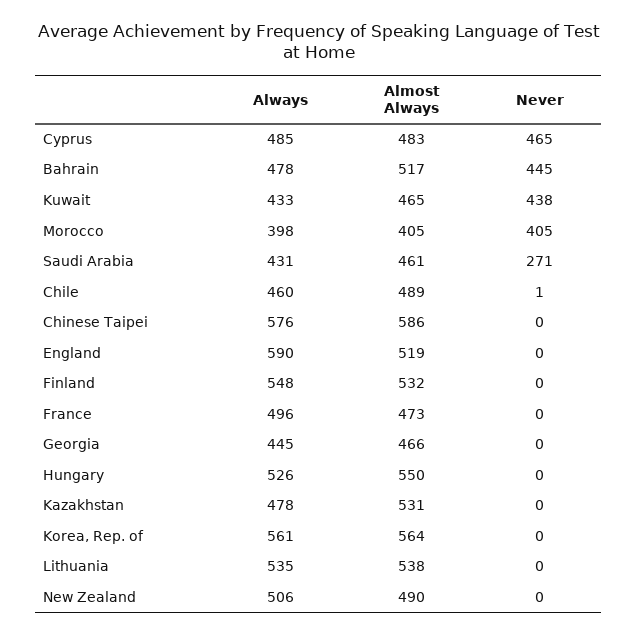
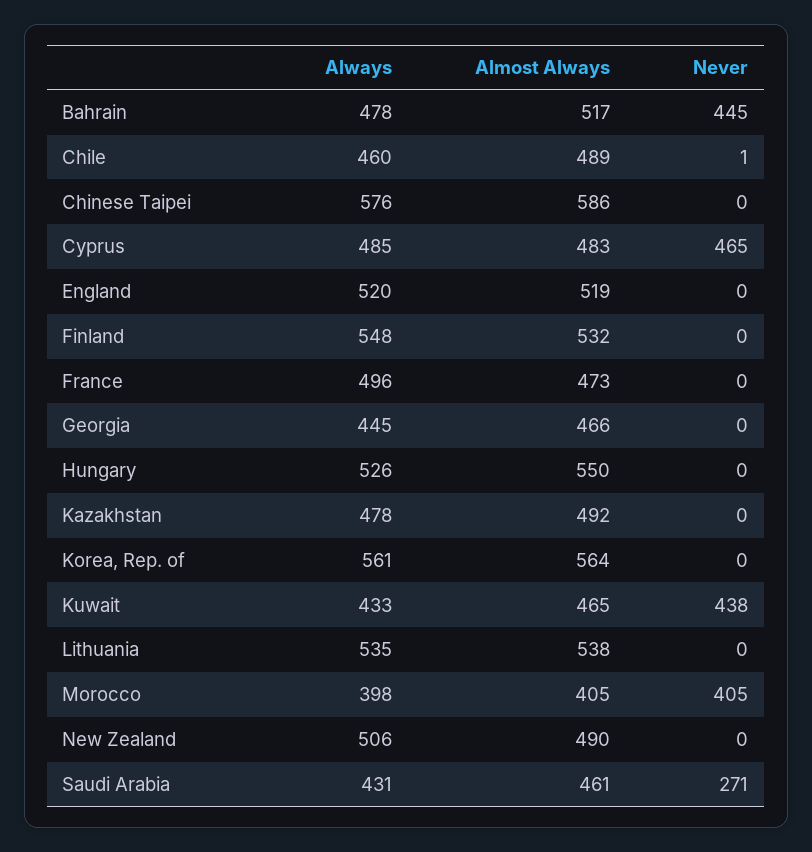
Always, England: 590 -> 520
Almost Always, Kazakhstan: 531 -> 492

